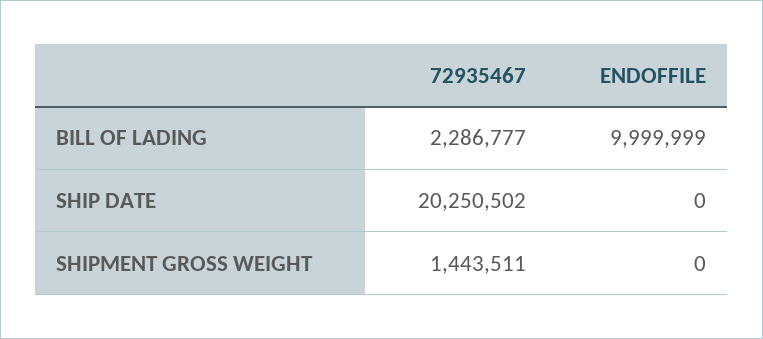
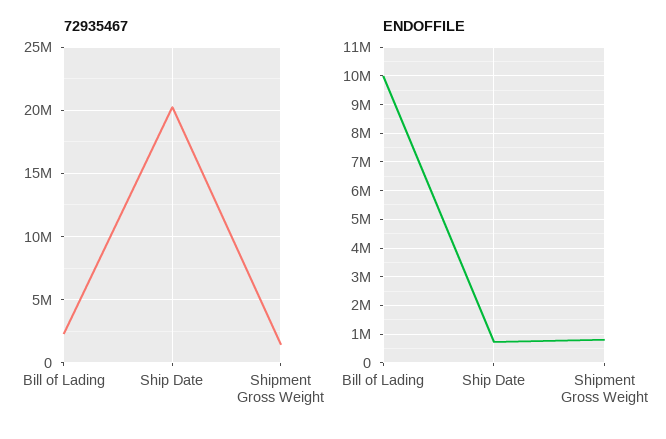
ENDOFFILE, SHIP DATE: 0 -> 750000
ENDOFFILE, SHIPMENT GROSS WEIGHT: 0 -> 750000

